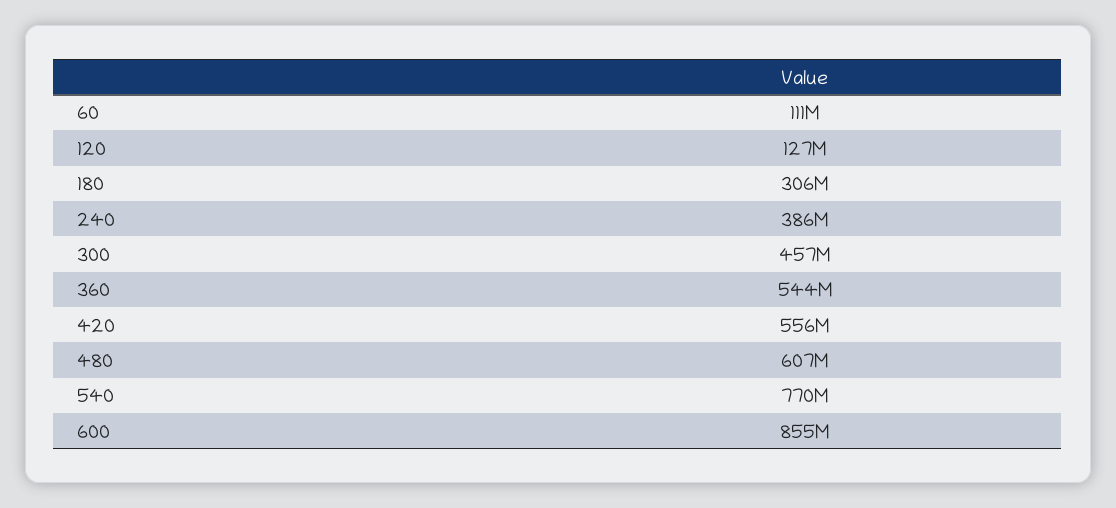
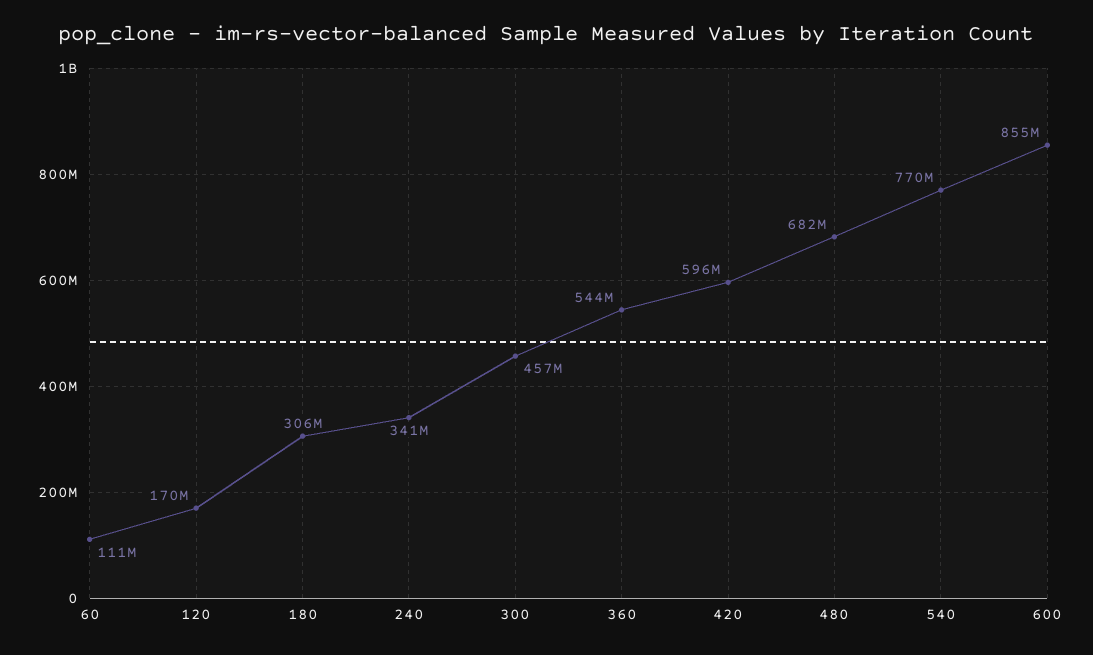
120: 127000000 -> 170000000
240: 386000000 -> 341000000
420: 556000000 -> 596000000
480: 607000000 -> 682000000

